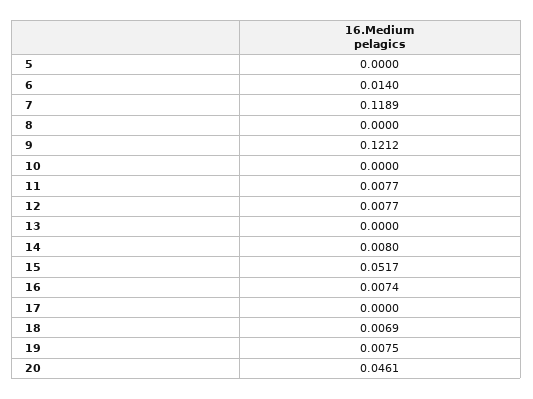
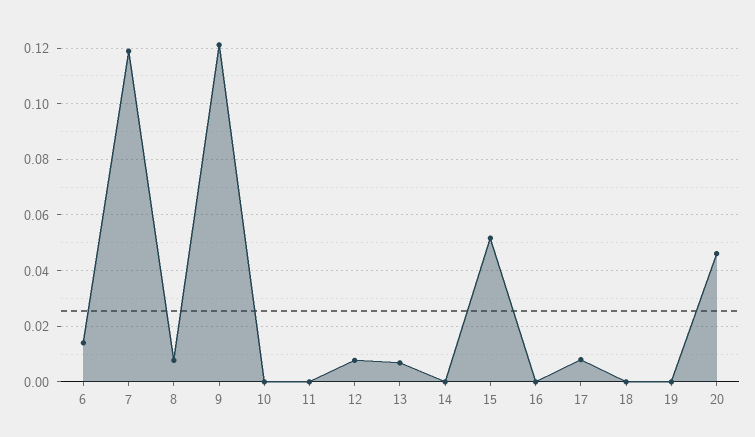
5: 0 -> none
8: 0 -> 0.0075
11: 0.0077 -> 0
13: 0 -> 0.0075
14: 0.008 -> 0
16: 0.0074 -> 0
17: 0 -> 0.0075
18: 0.0069 -> 0
19: 0.0075 -> 0

